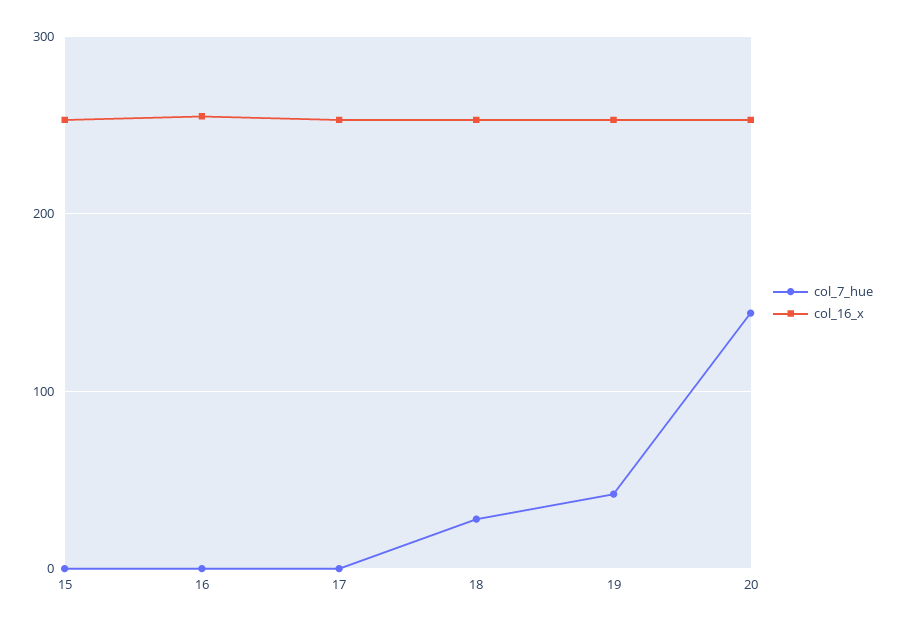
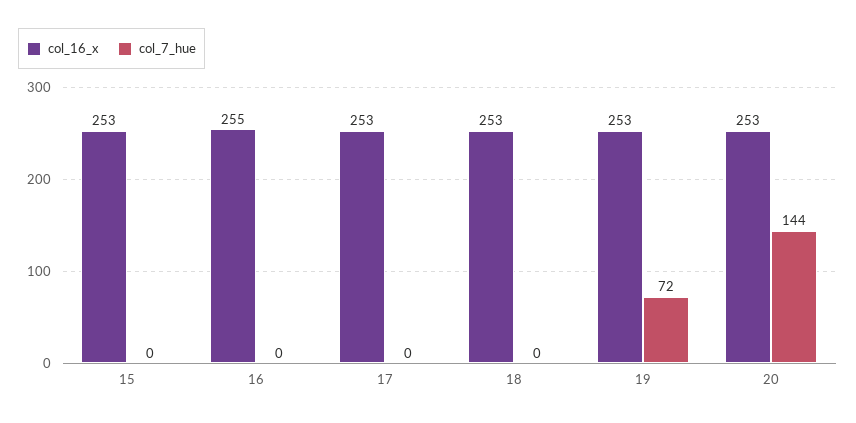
col_7_hue, 18: 30 -> 0
col_7_hue, 19: 40 -> 72

